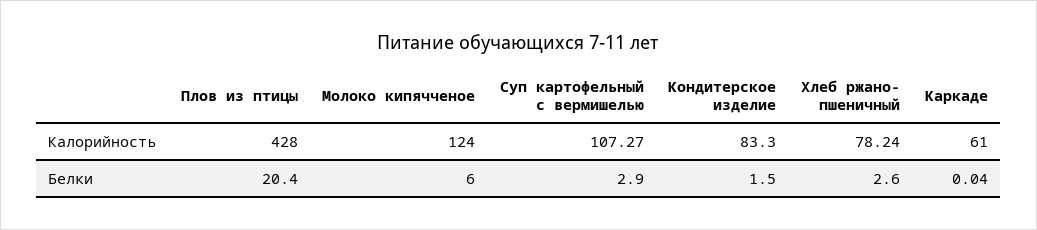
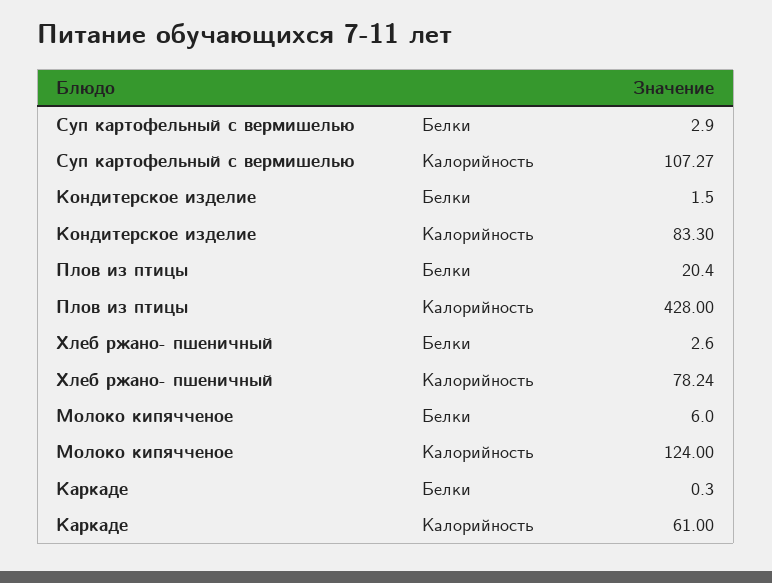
Каркаде, Белки: 0.04 -> 0.3

